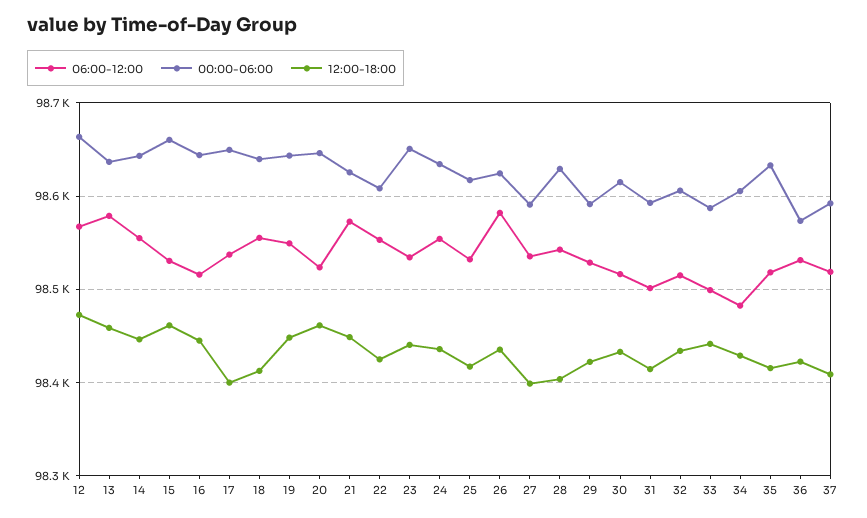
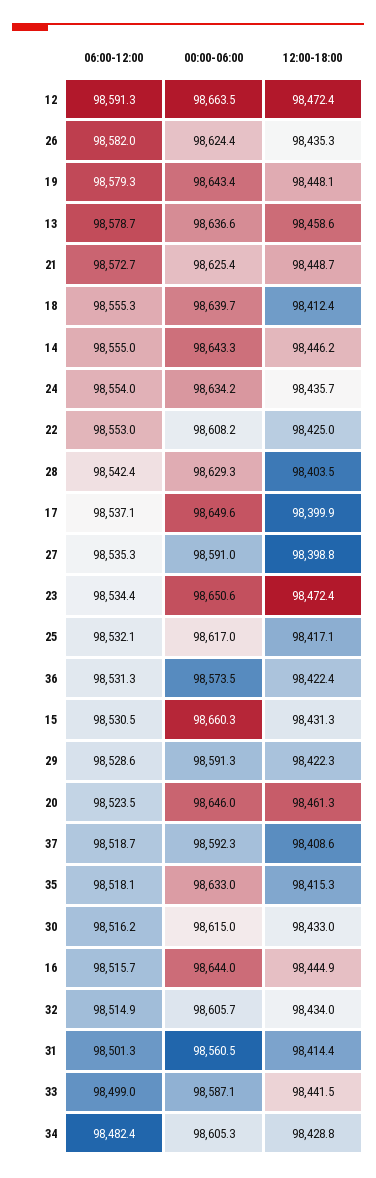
06:00-12:00, 12: 98570 -> 98591.3
12:00-18:00, 15: 98460 -> 98431.3
06:00-12:00, 19: 98550 -> 98579.3
12:00-18:00, 23: 98440 -> 98472.4
00:00-06:00, 31: 98590 -> 98560.5

